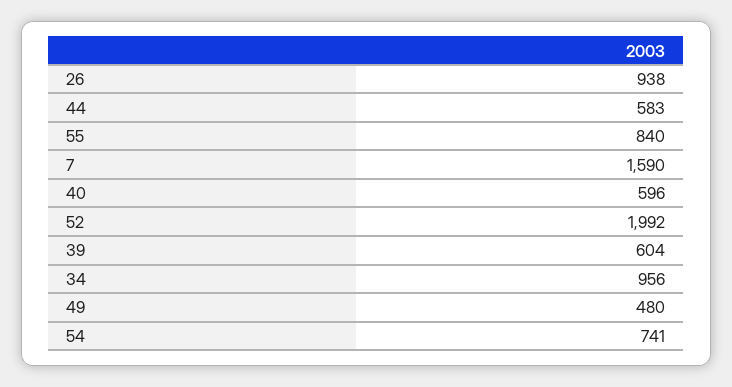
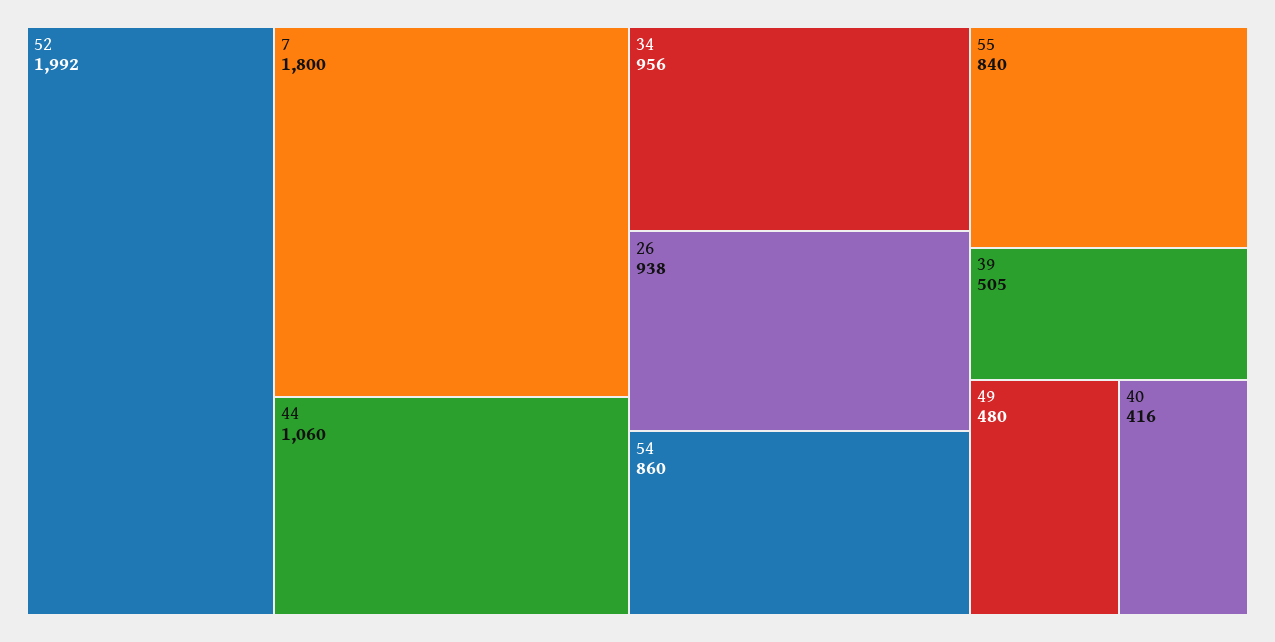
44: 583 -> 1060
7: 1590 -> 1800
40: 596 -> 416
39: 604 -> 505
54: 741 -> 860

